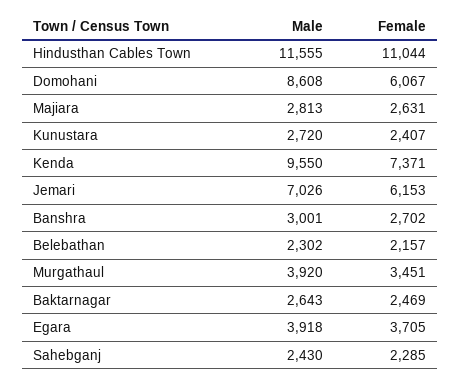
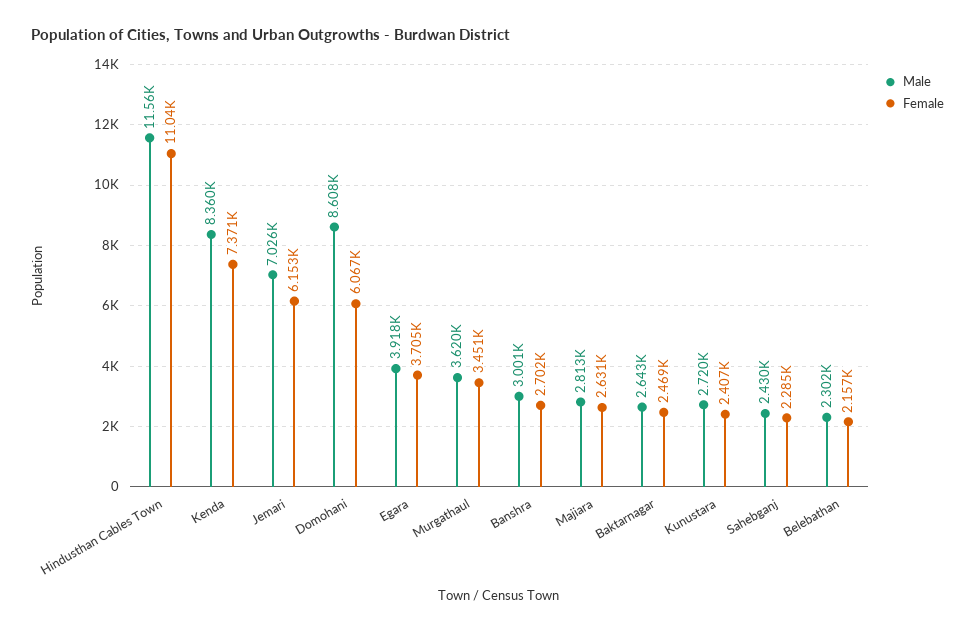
Male, Kenda: 9550 -> 8360
Male, Murgathaul: 3920 -> 3620

